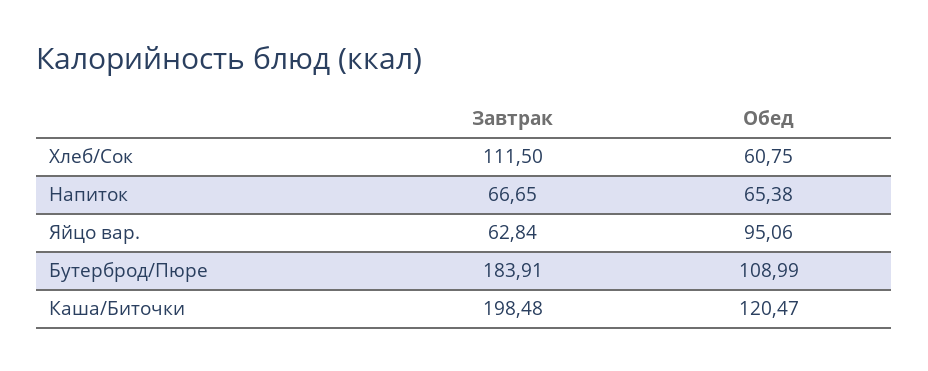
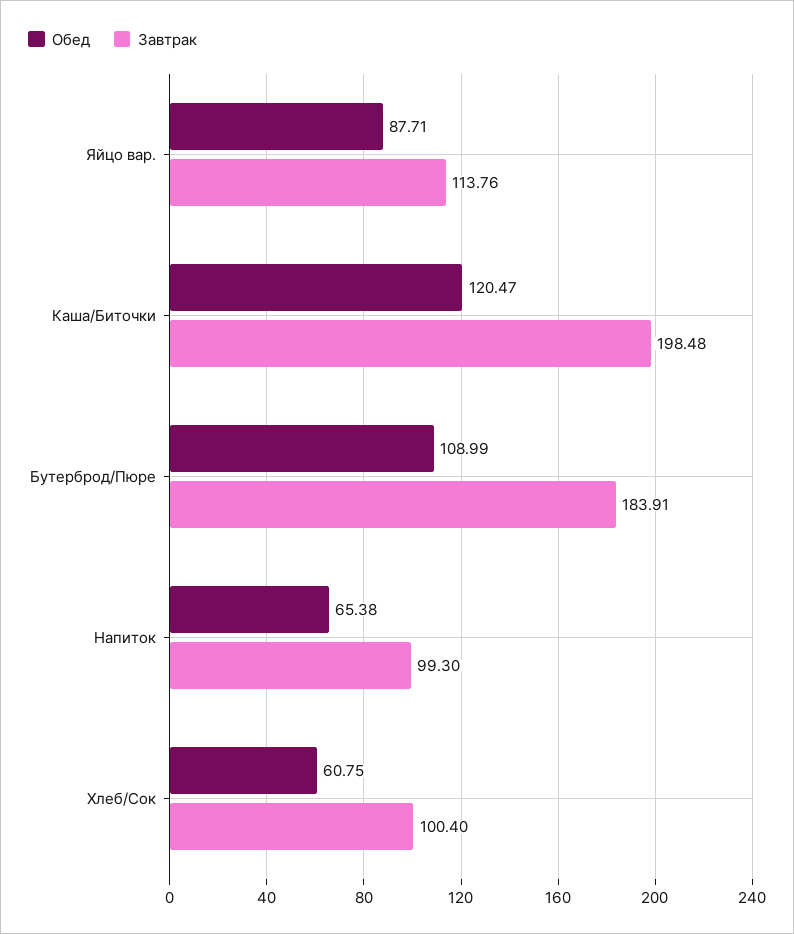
Завтрак, Хлеб/Сок: 111.5 -> 100.4
Завтрак, Напиток: 66.65 -> 99.3
Завтрак, Яйцо вар.: 62.84 -> 113.76
Обед, Яйцо вар.: 95.06 -> 87.71

